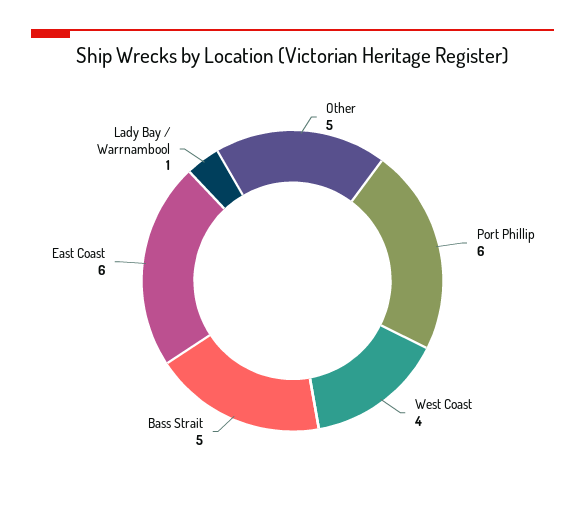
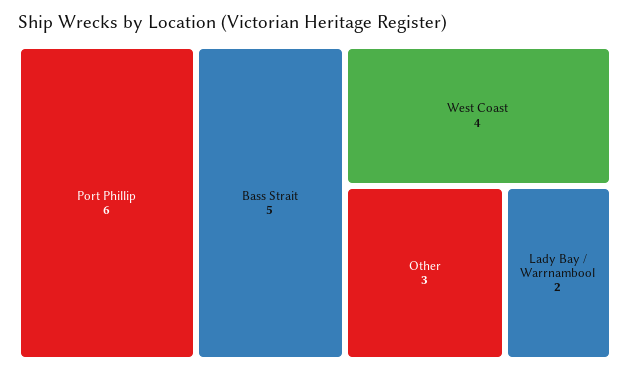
Other: 5 -> 3
East Coast: 6 -> none
Lady Bay / Warrnambool: 1 -> 2

